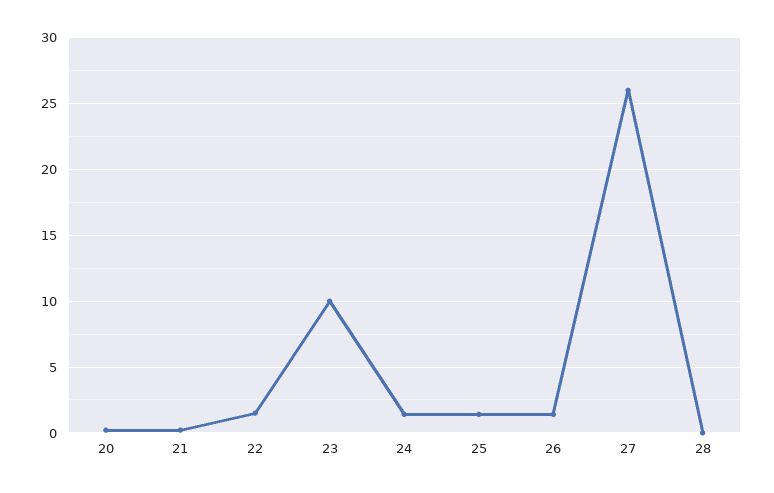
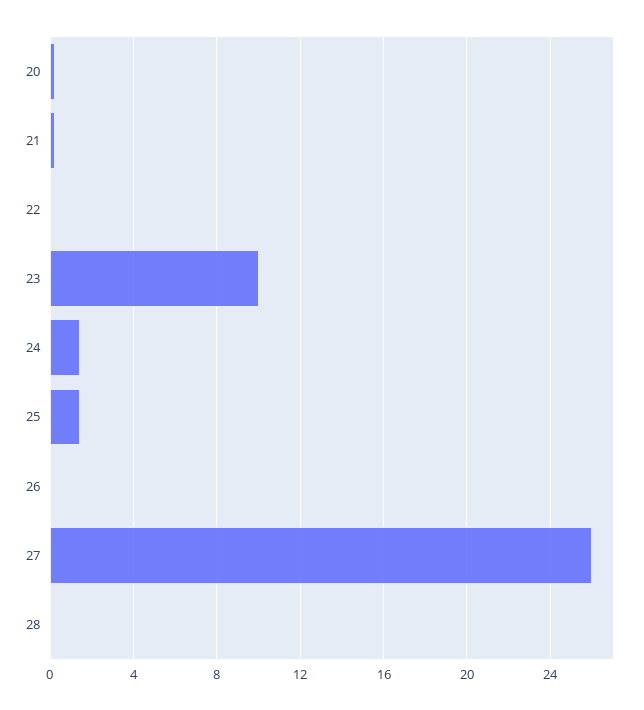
22: 1.5 -> 0
26: 1.5 -> 0

